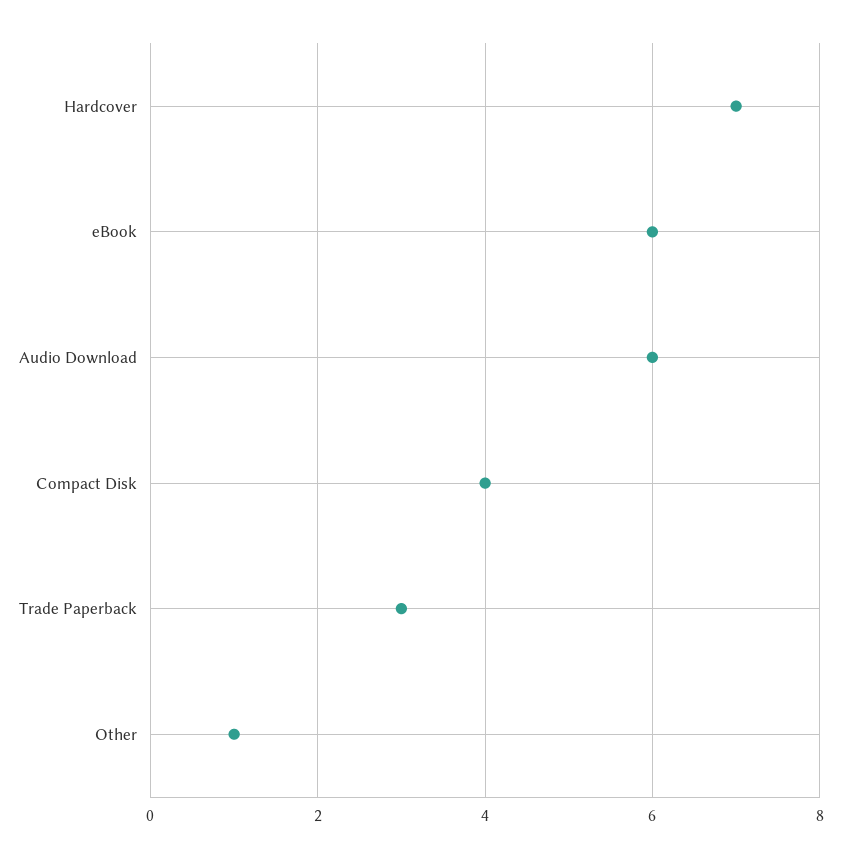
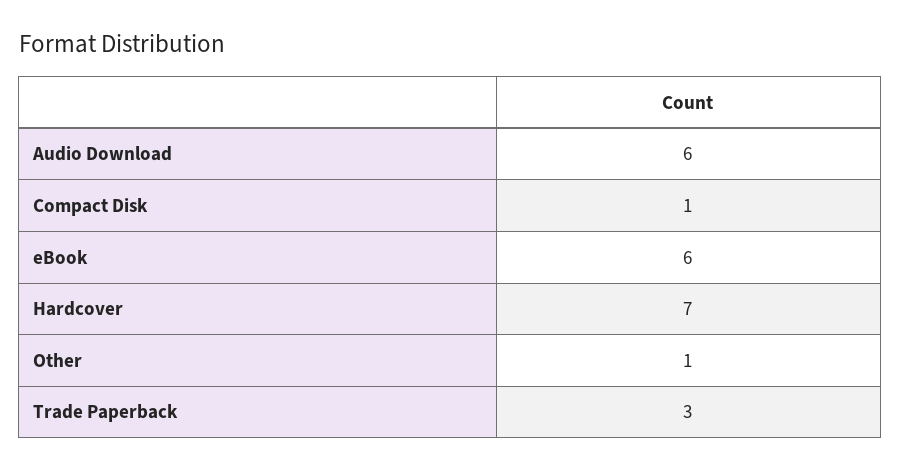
Compact Disk: 4 -> 1

